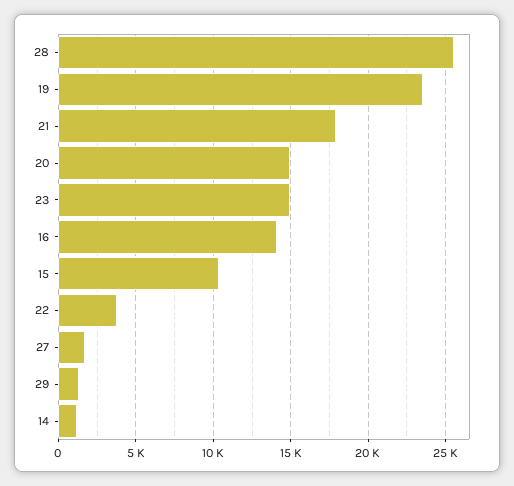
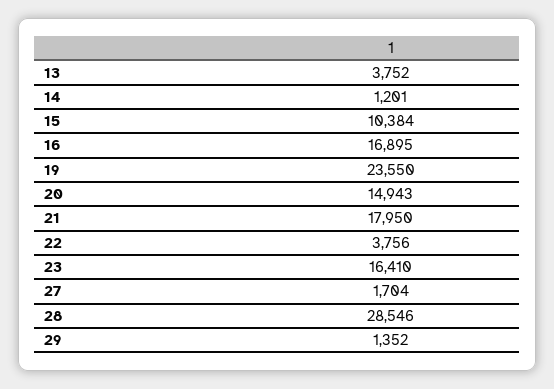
28: 25500 -> 28546
23: 15000 -> 16410
16: 14000 -> 16895
13: none -> 3752

